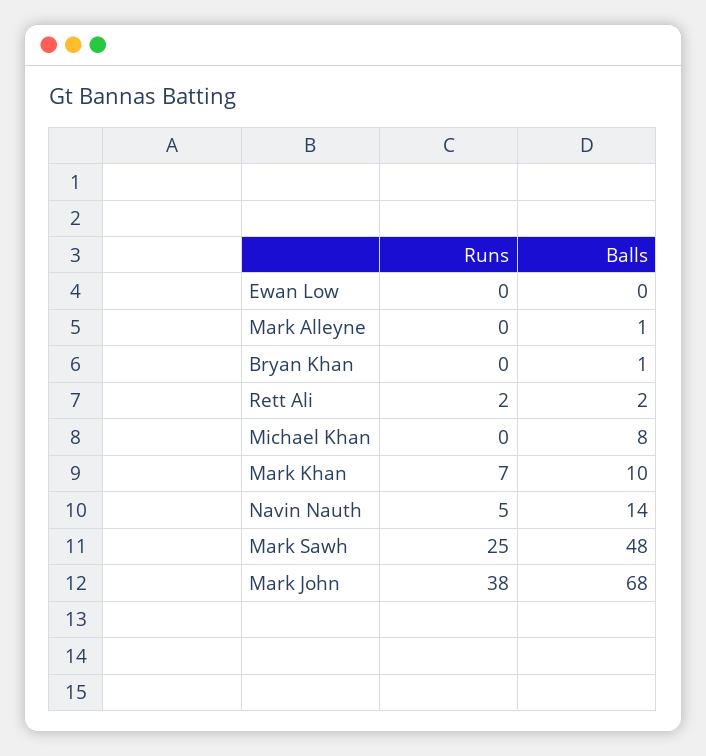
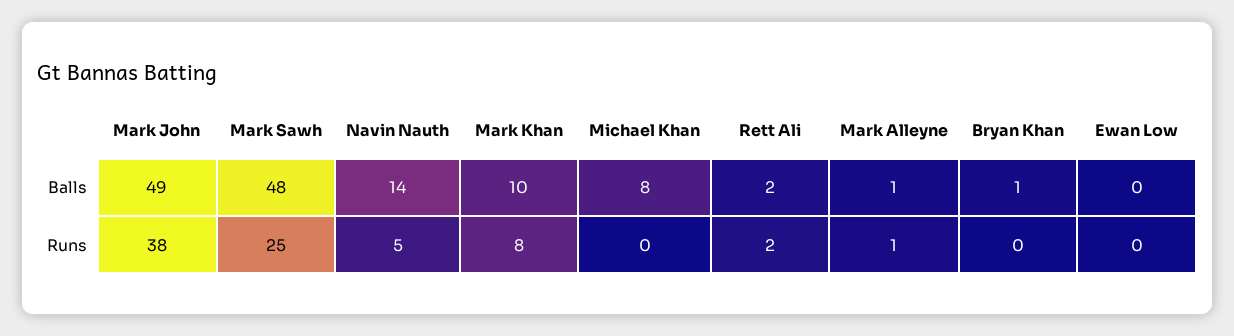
Runs, Mark Alleyne: 0 -> 1
Runs, Mark Khan: 7 -> 8
Balls, Mark John: 68 -> 49

